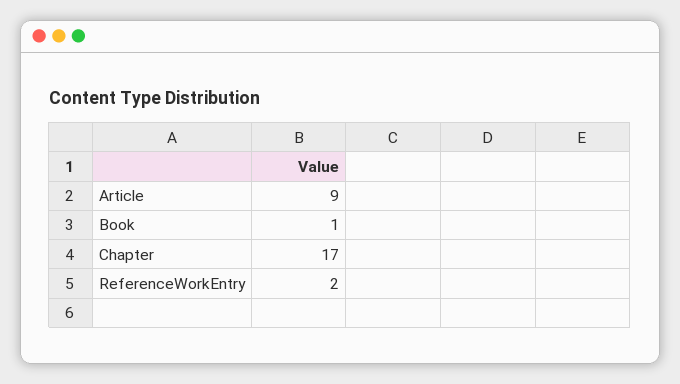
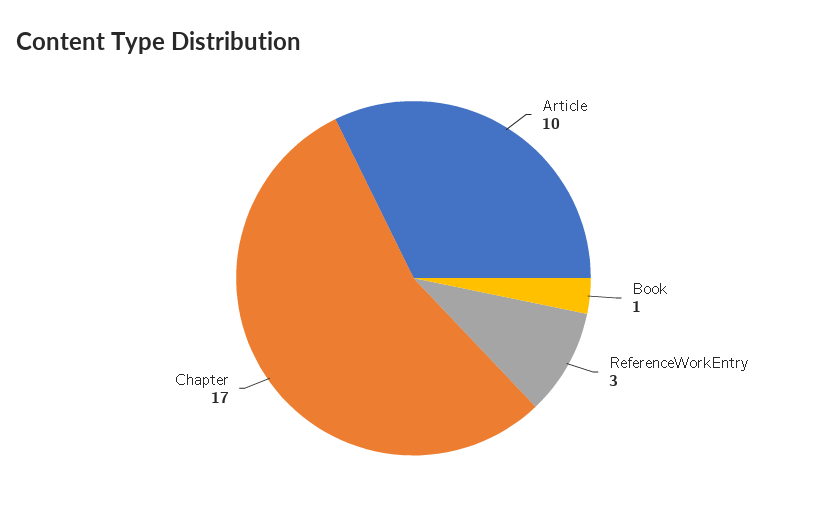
Article: 9 -> 10
ReferenceWorkEntry: 2 -> 3

